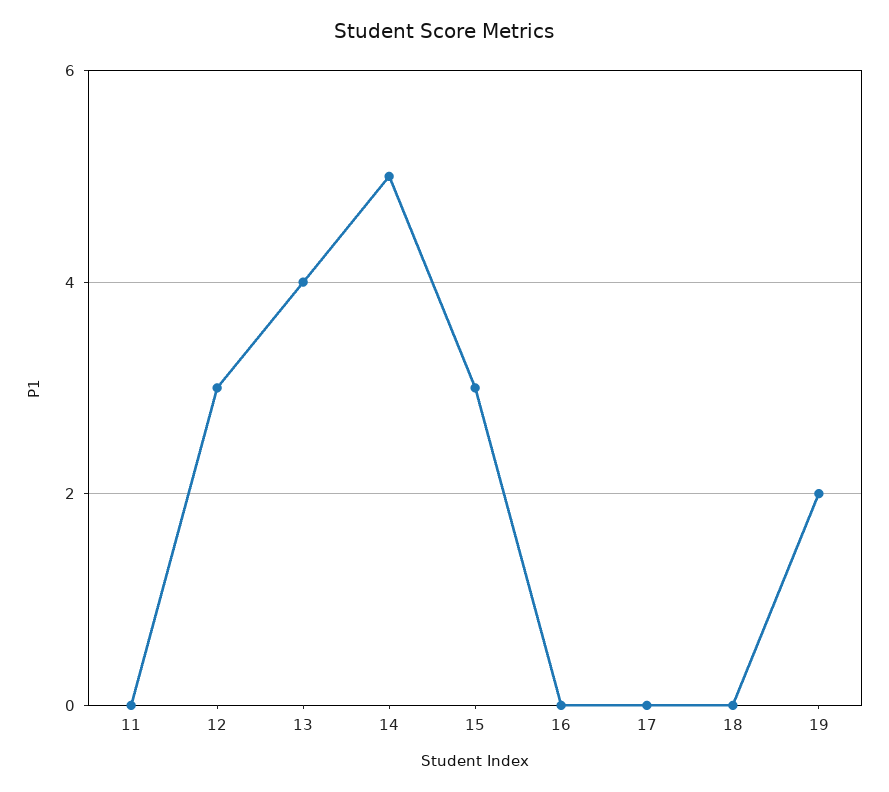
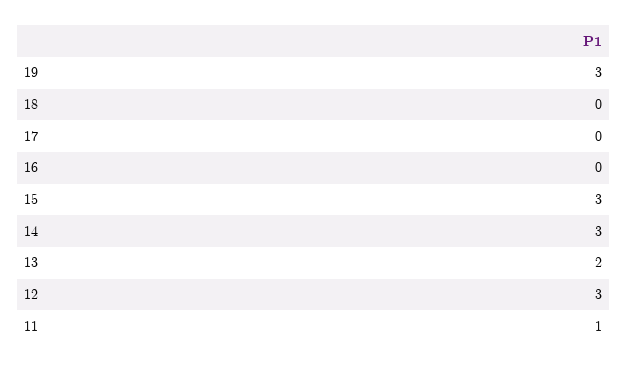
11: 0 -> 1
13: 4 -> 2
14: 5 -> 3
19: 2 -> 3

